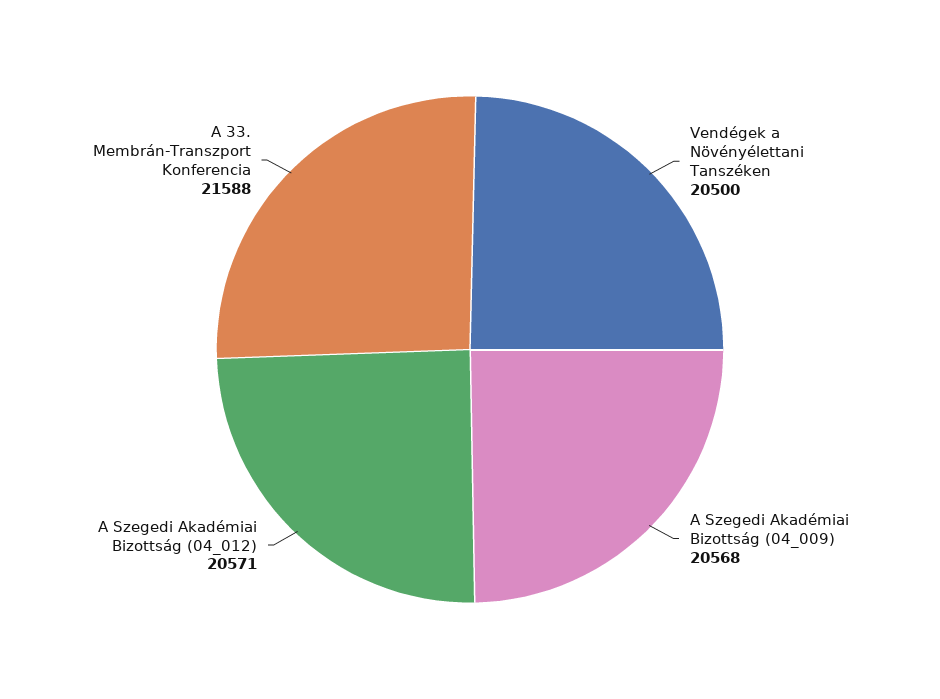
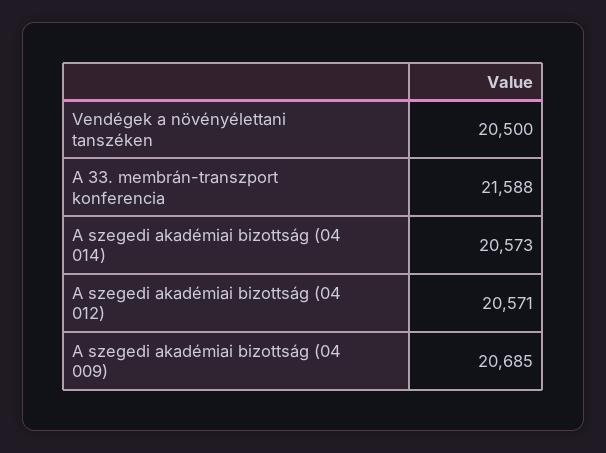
A Szegedi Akadémiai Bizottság (04_009): 20568 -> 20685
A szegedi akadémiai bizottság (04 014): none -> 20573

